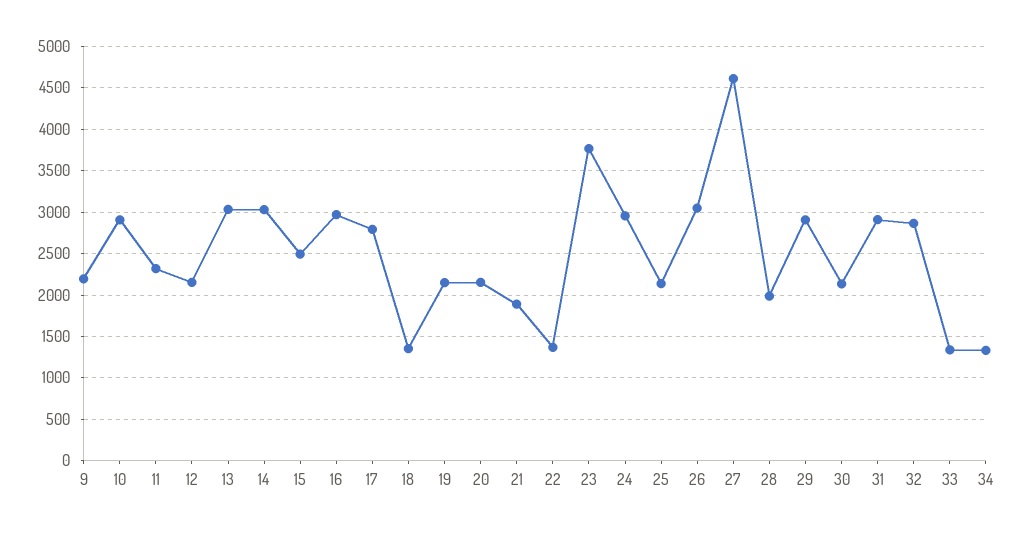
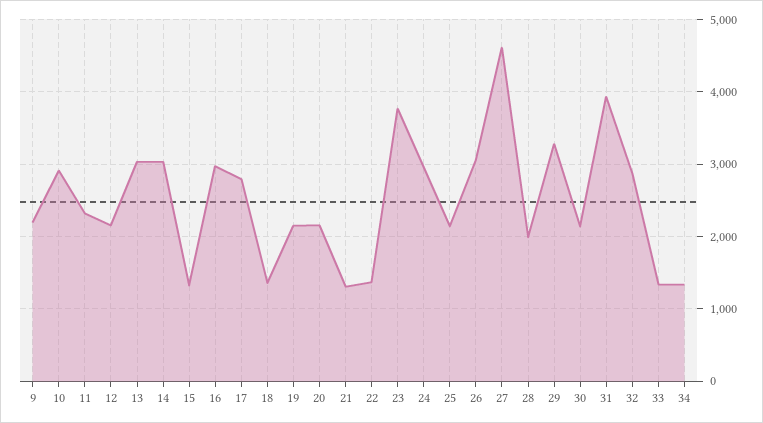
15: 2500 -> 1300
21: 1900 -> 1300
29: 2900 -> 3300
31: 2900 -> 3900

